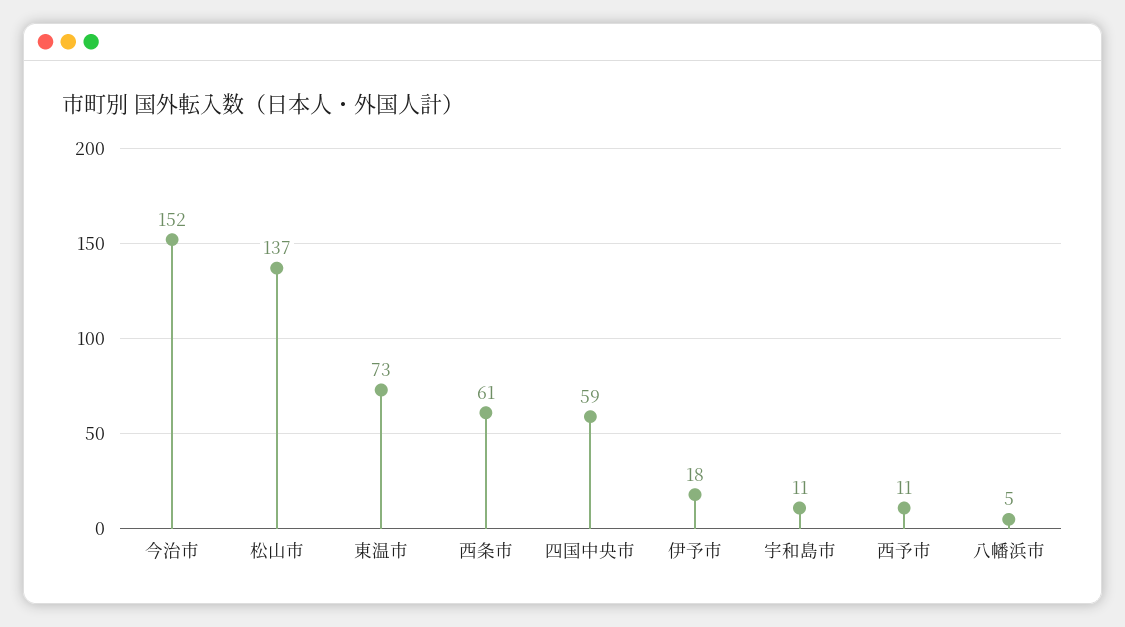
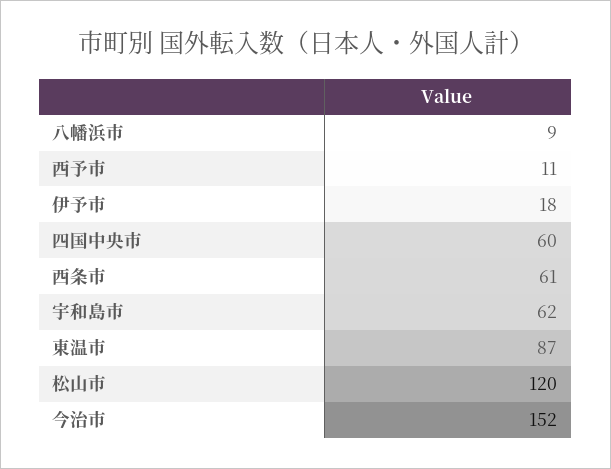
松山市: 137 -> 120
東温市: 73 -> 87
四国中央市: 59 -> 60
宇和島市: 11 -> 62
八幡浜市: 5 -> 9

